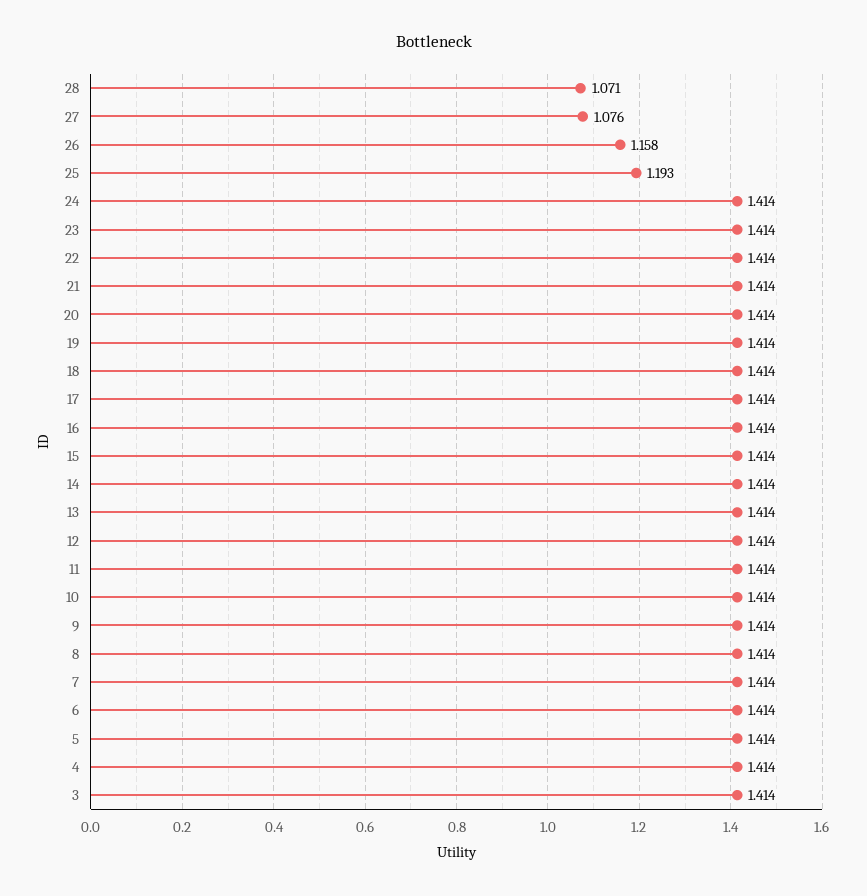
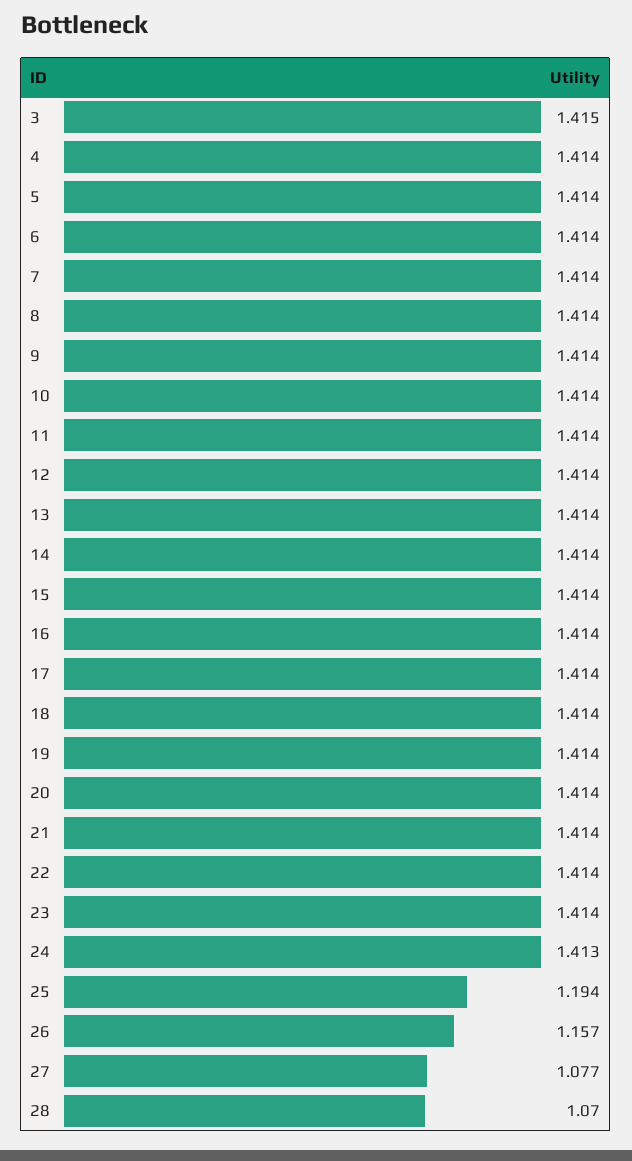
28: 1.071 -> 1.07
27: 1.076 -> 1.077
26: 1.158 -> 1.157
25: 1.193 -> 1.194
24: 1.414 -> 1.413
3: 1.414 -> 1.415

